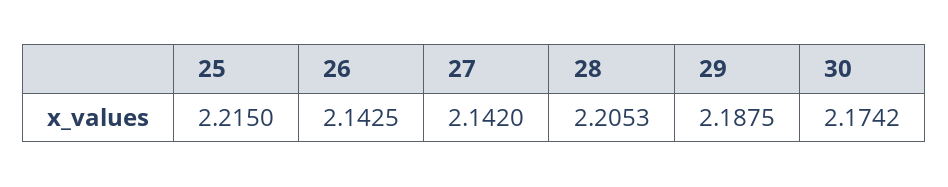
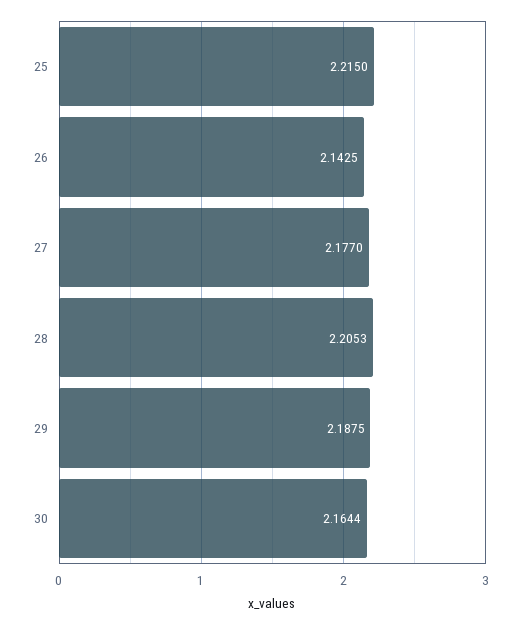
27: 2.142 -> 2.177
30: 2.1742 -> 2.1644

